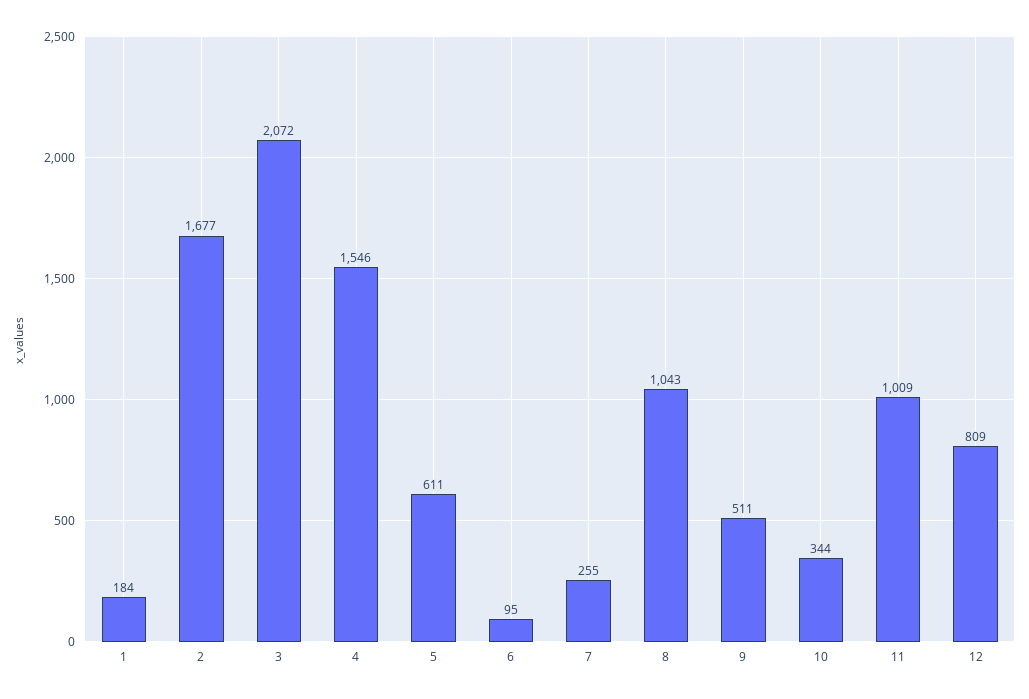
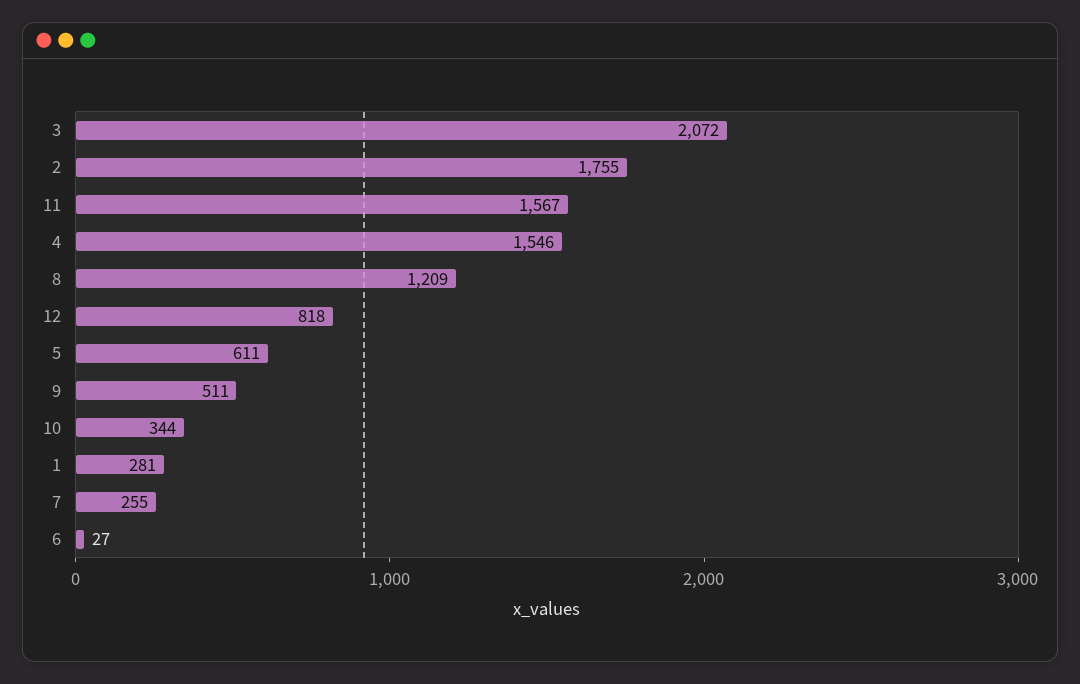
1: 184 -> 281
2: 1677 -> 1755
6: 95 -> 27
8: 1043 -> 1209
11: 1009 -> 1567
12: 809 -> 818

